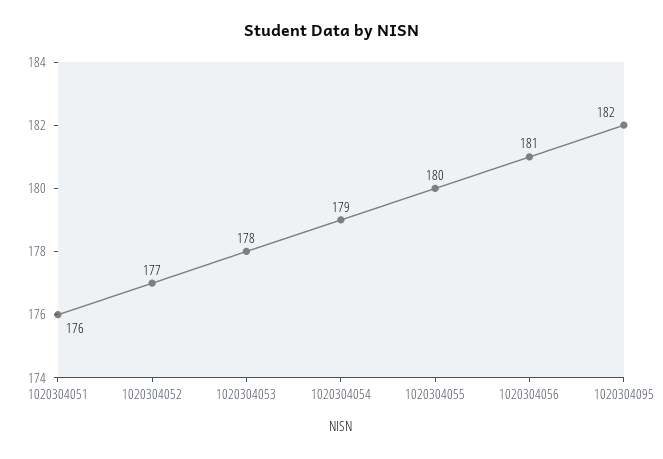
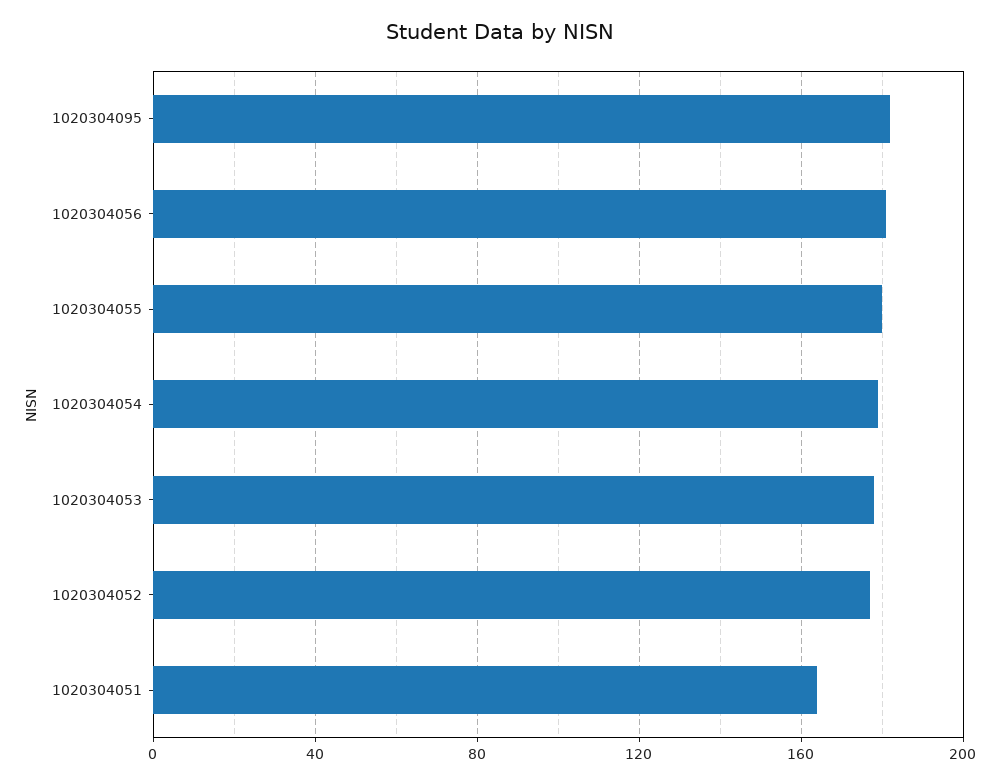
1020304051: 176 -> 165

